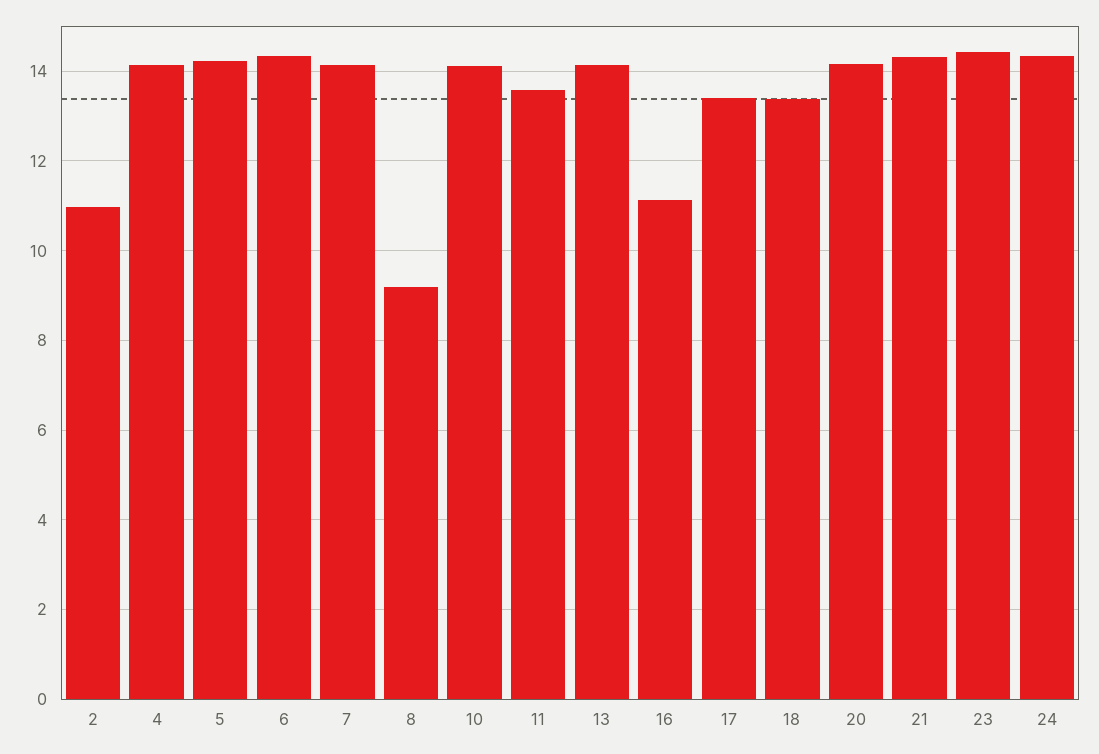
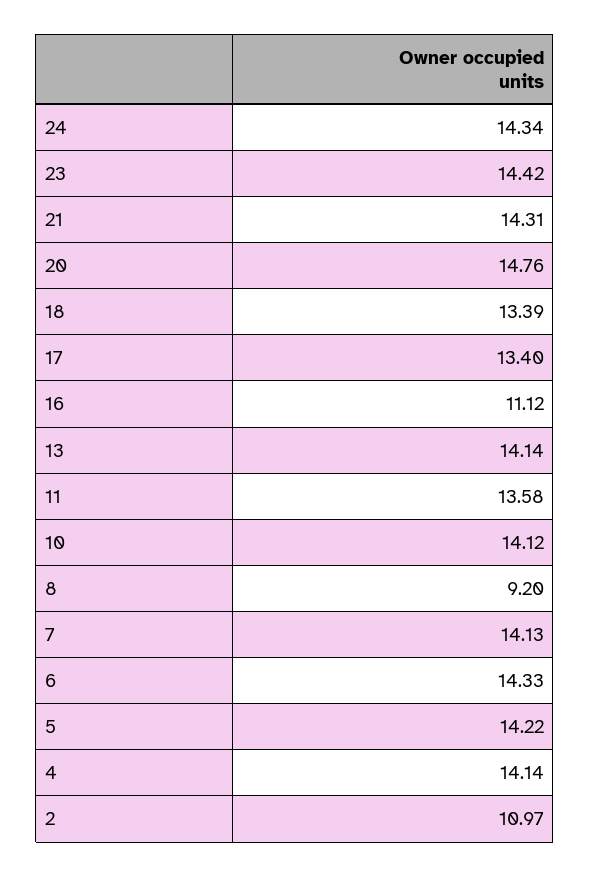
20: 14.2 -> 14.76

